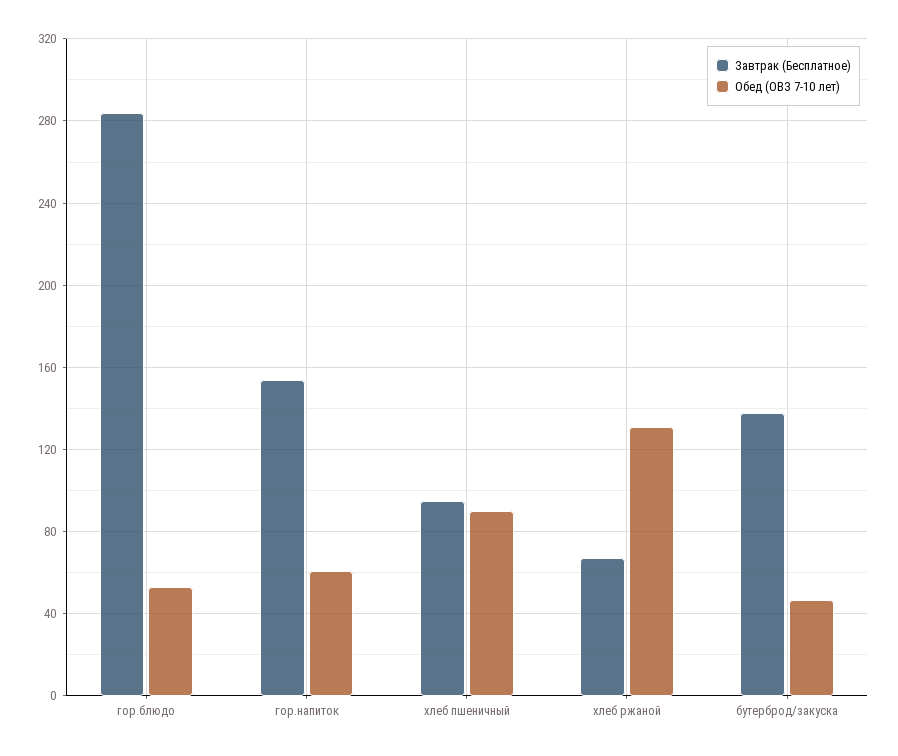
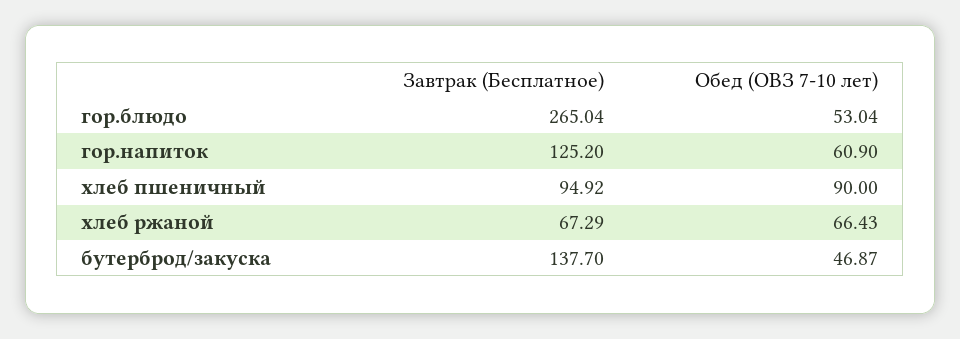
Завтрак (Бесплатное), гор.блюдо: 285 -> 265.04
Завтрак (Бесплатное), гор.напиток: 155 -> 125.2
Обед (ОВЗ 7-10 лет), хлеб ржаной: 130 -> 66.43

